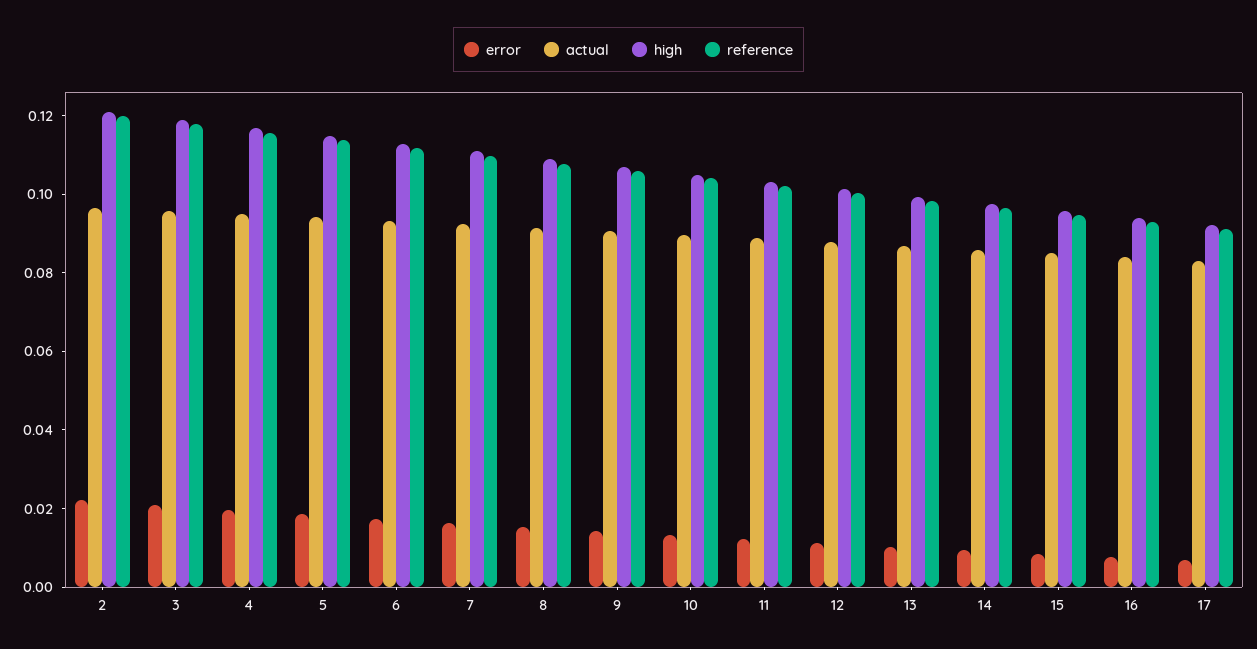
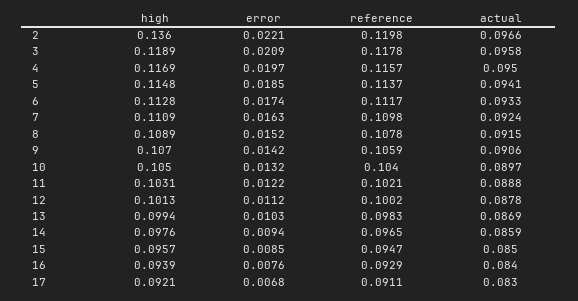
high, 2: 0.12 -> 0.136

